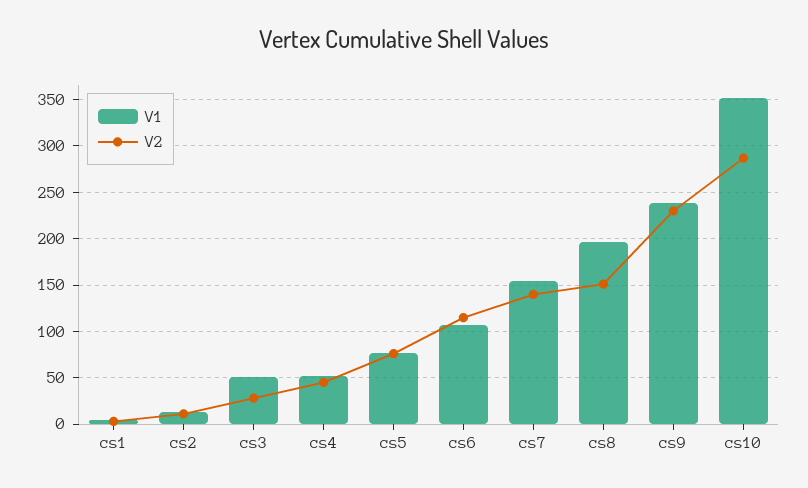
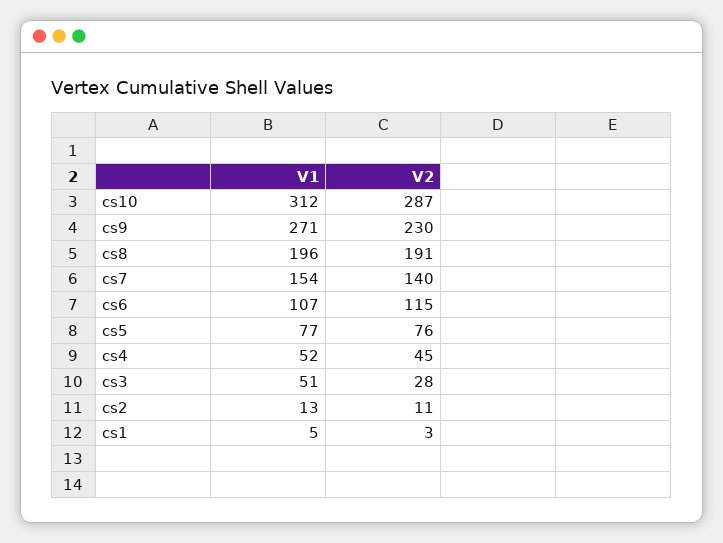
V2, cs8: 150 -> 191
V1, cs9: 240 -> 271
V1, cs10: 350 -> 312

